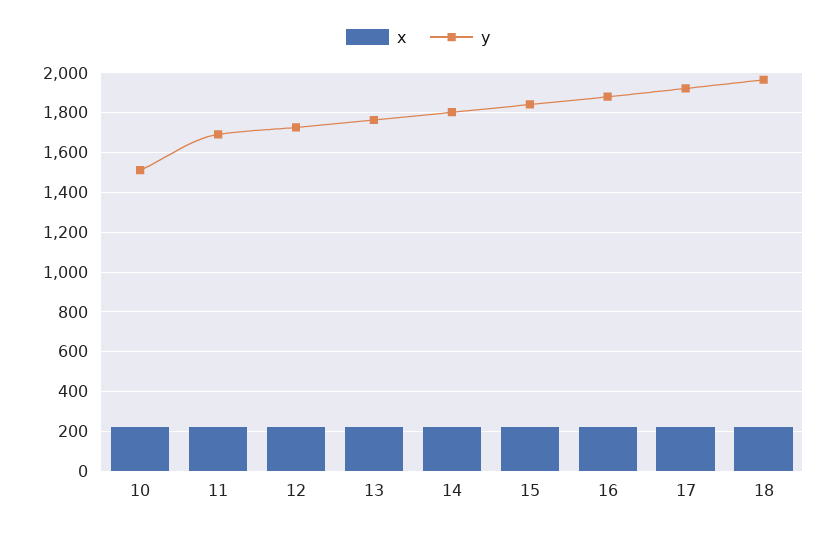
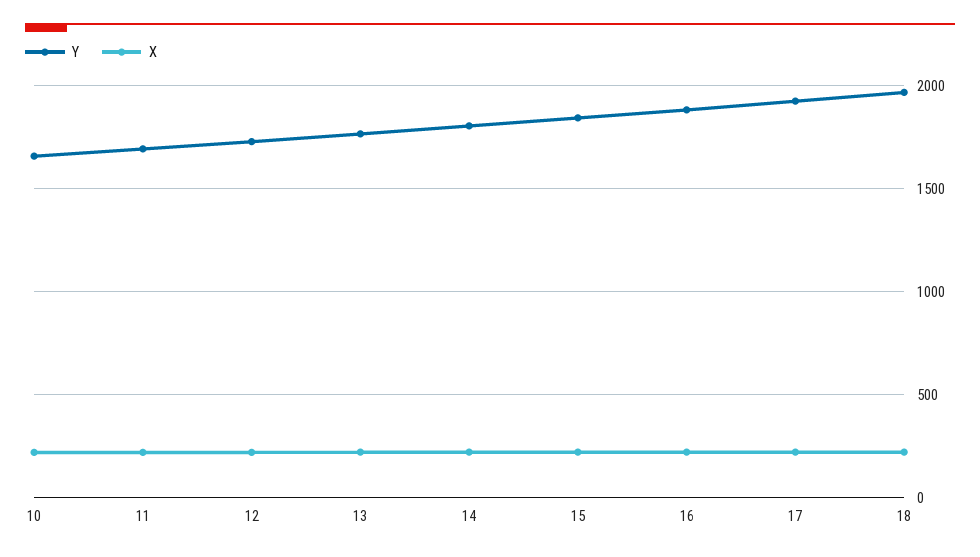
y, 10: 1500 -> 1650

